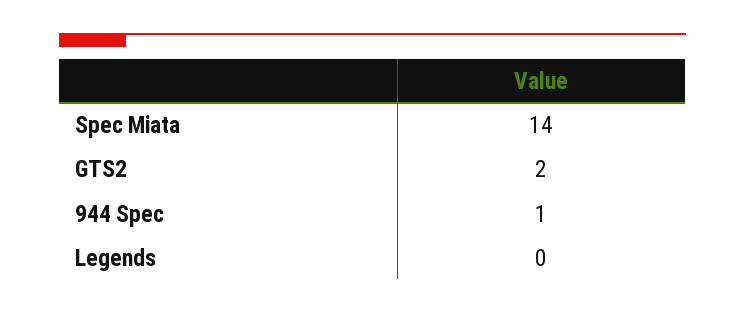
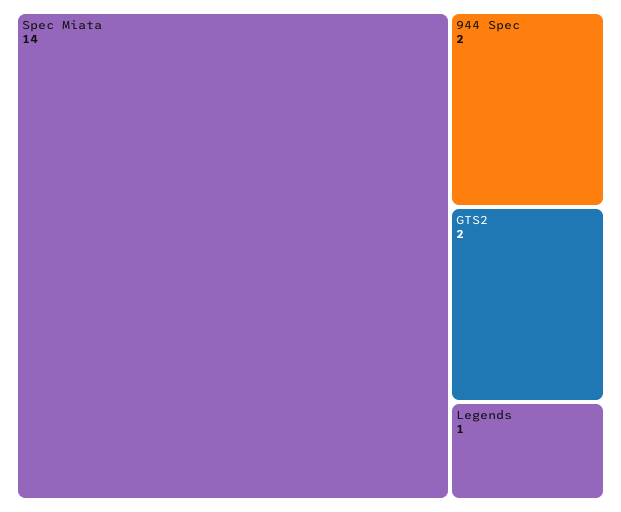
944 Spec: 1 -> 2
Legends: 0 -> 1

